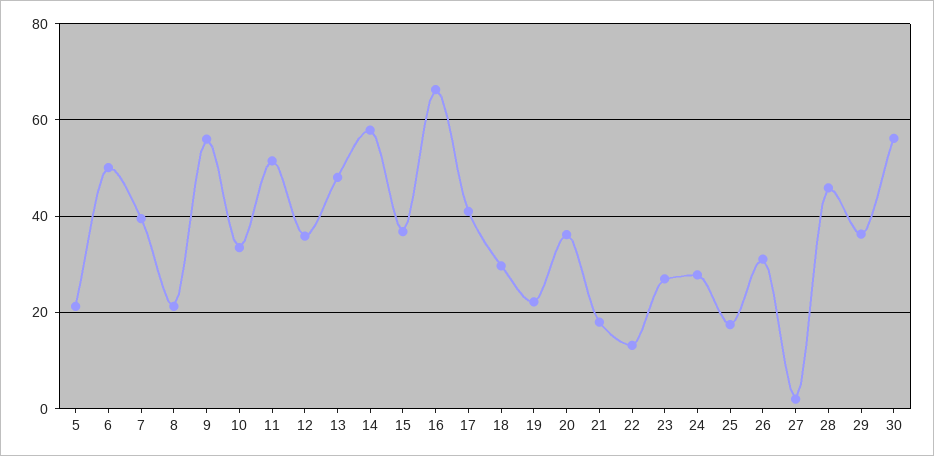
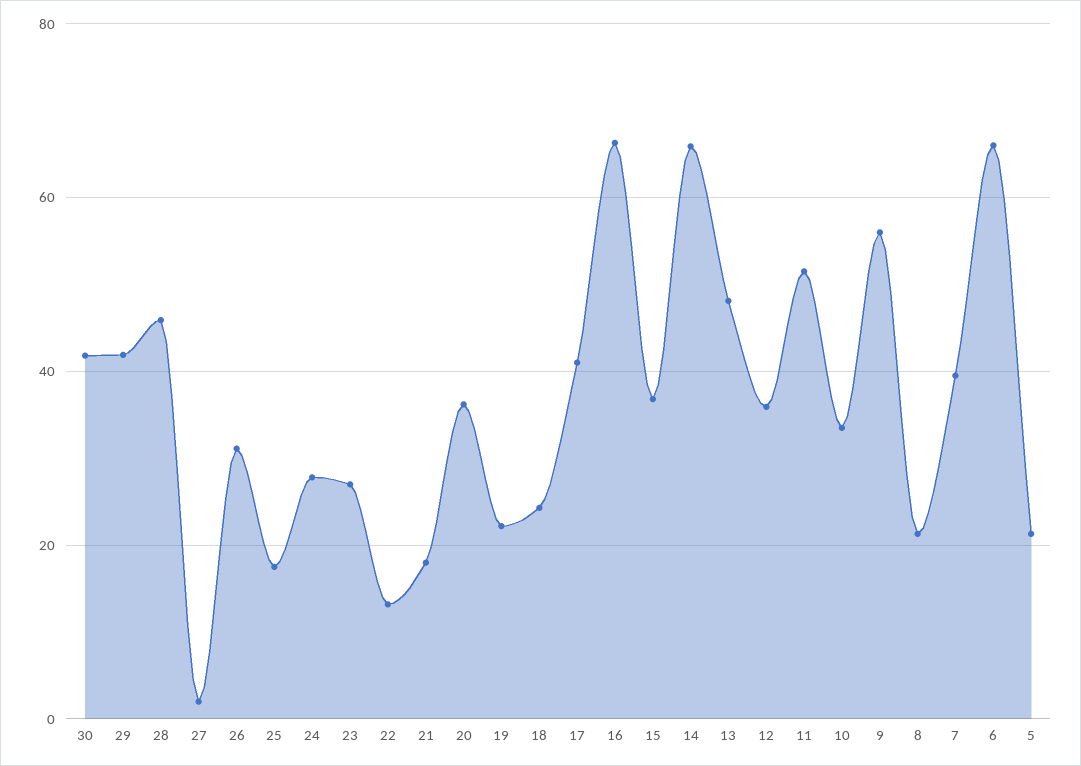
6: 50 -> 66
14: 58 -> 66
18: 30 -> 24
29: 36 -> 42
30: 56 -> 42

